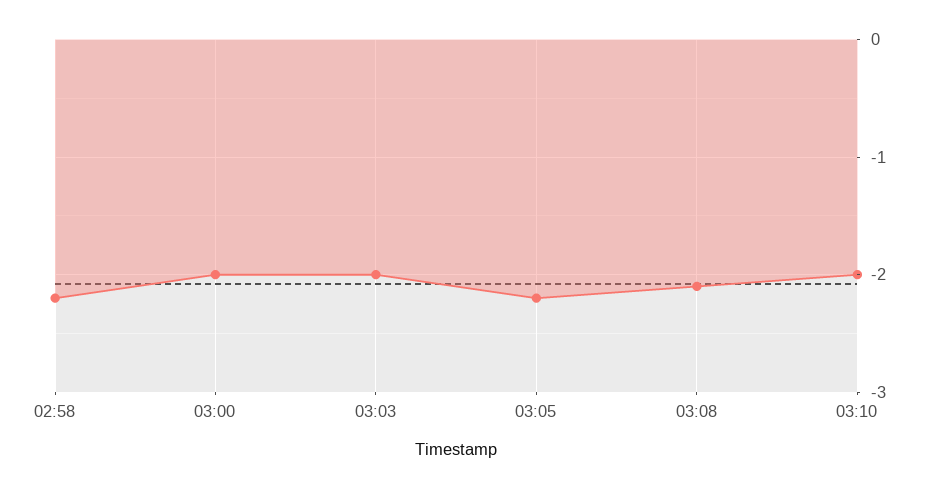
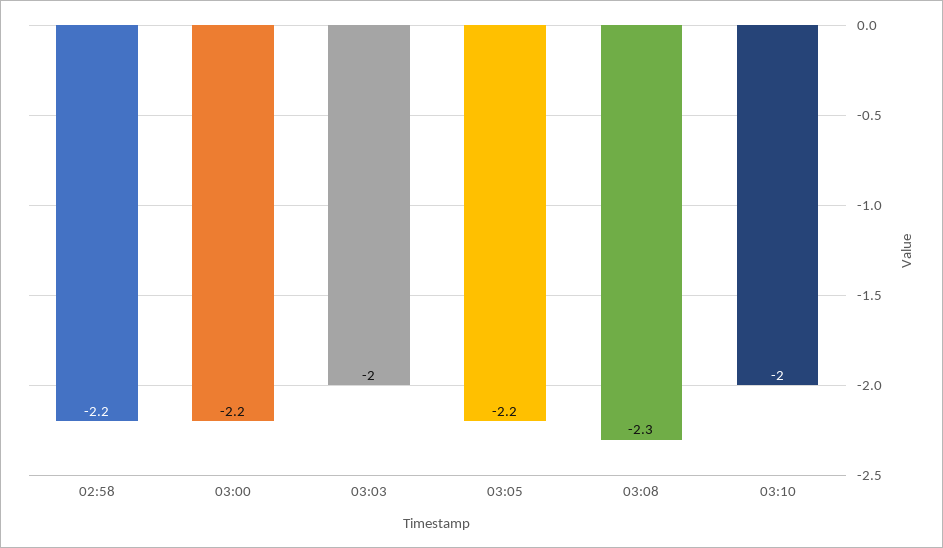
03:00: -2 -> -2.2
03:08: -2.1 -> -2.3

